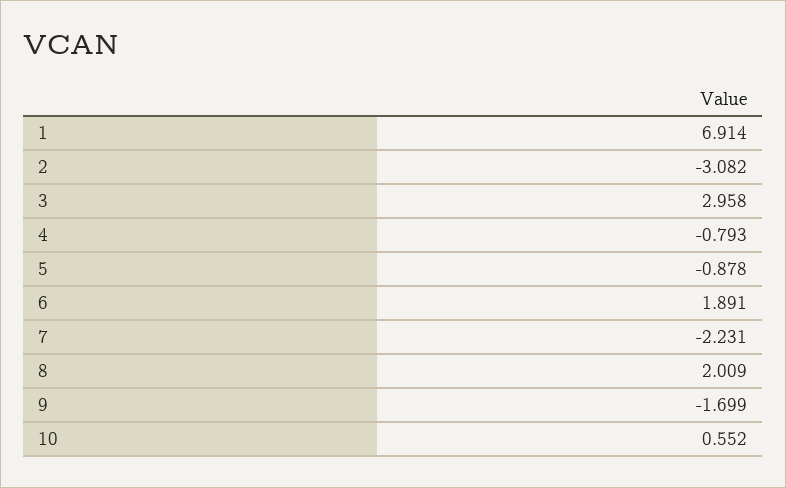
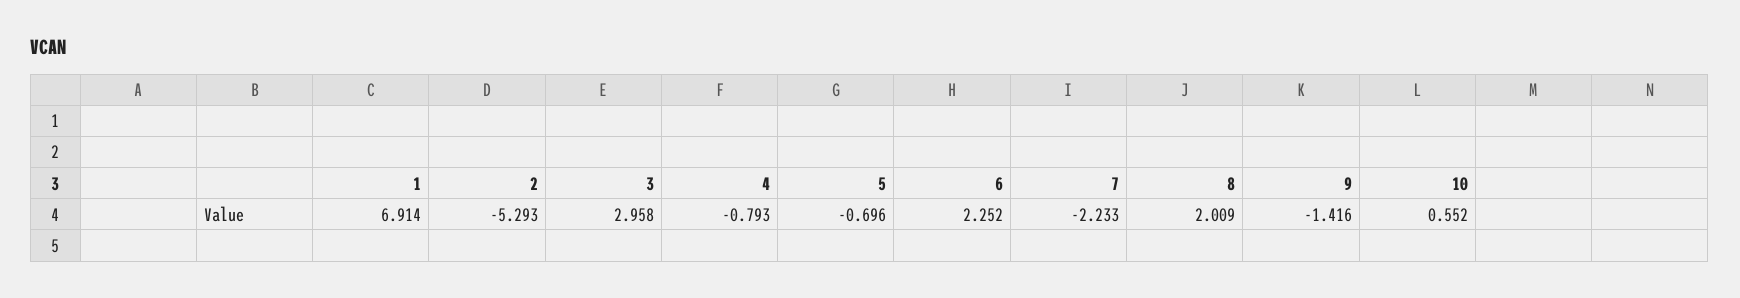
2: -3.082 -> -5.293
5: -0.878 -> -0.696
6: 1.891 -> 2.252
7: -2.231 -> -2.233
9: -1.699 -> -1.416

